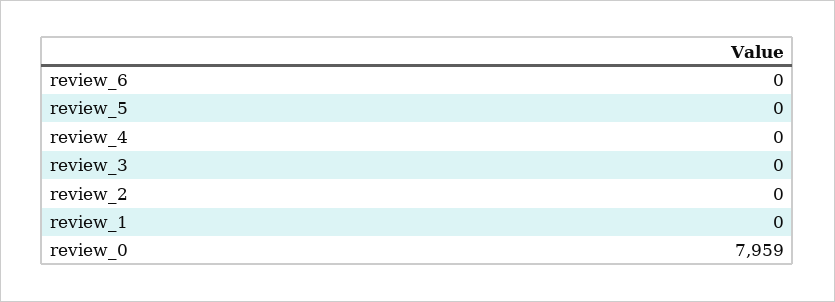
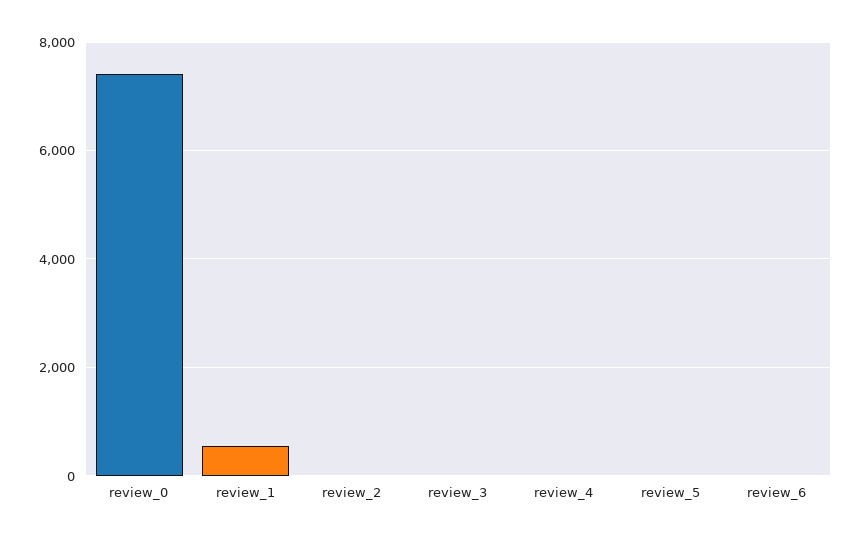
review_1: 0 -> 600
review_0: 7959 -> 7400

